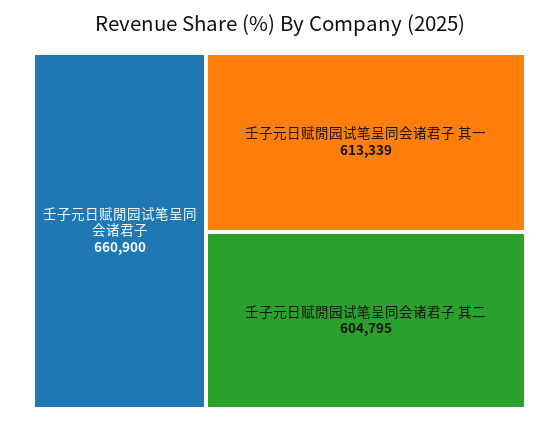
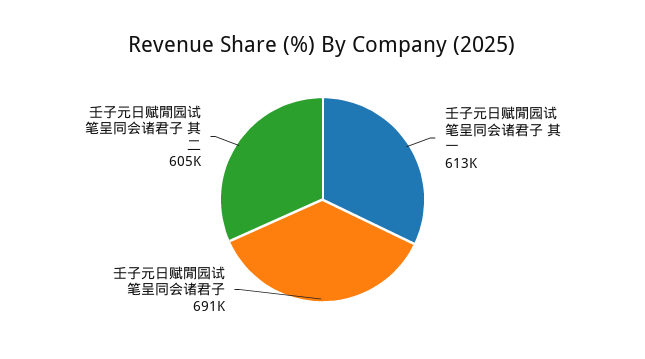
壬子元日赋閒园试笔呈同会诸君子: 660900 -> 691000

